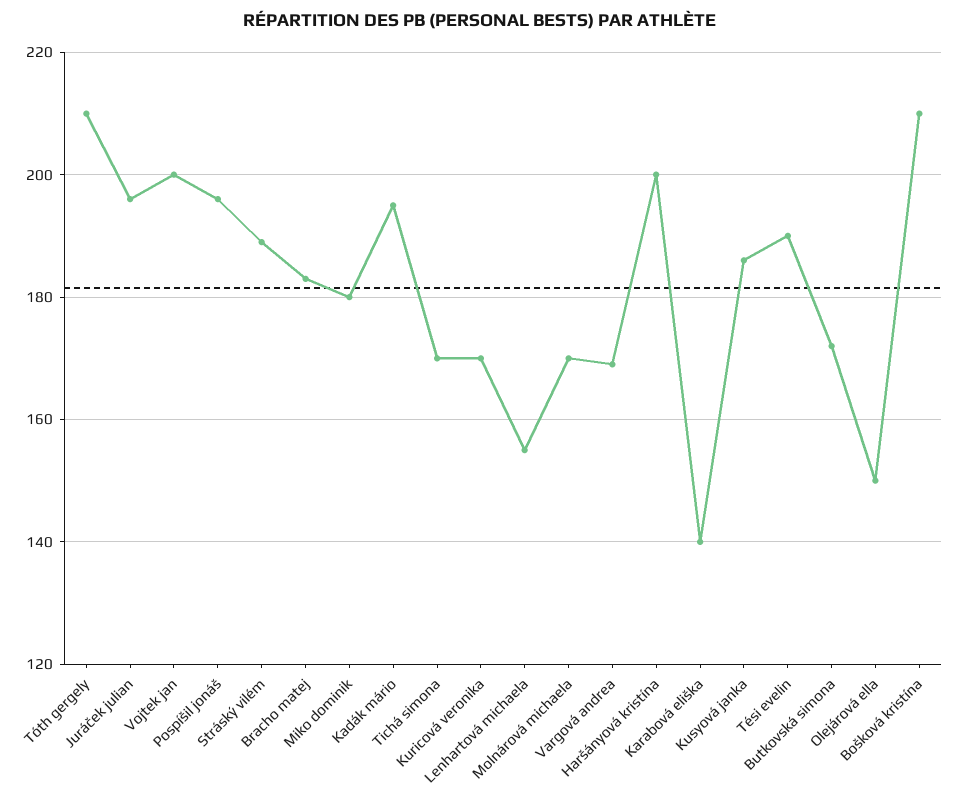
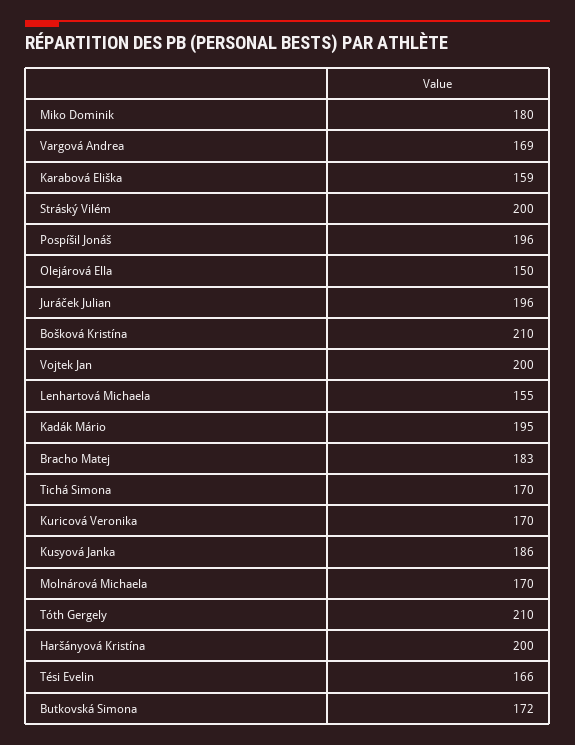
Stráský vilém: 190 -> 200
Karabová eliška: 140 -> 159
Tési evelin: 190 -> 166

